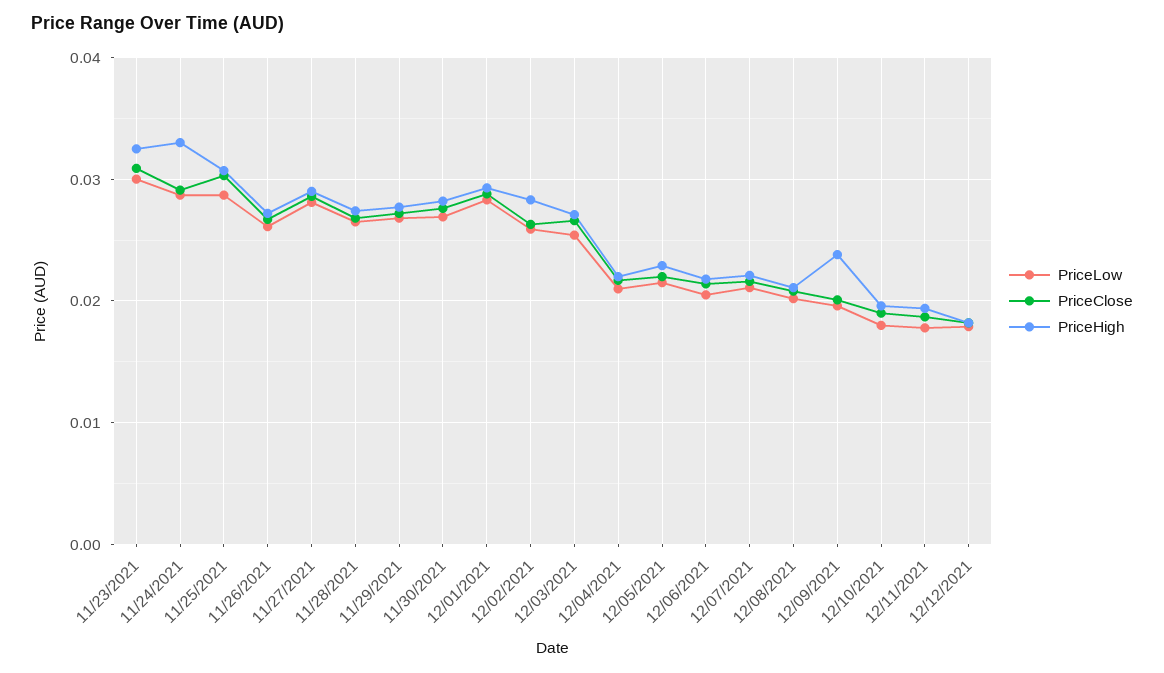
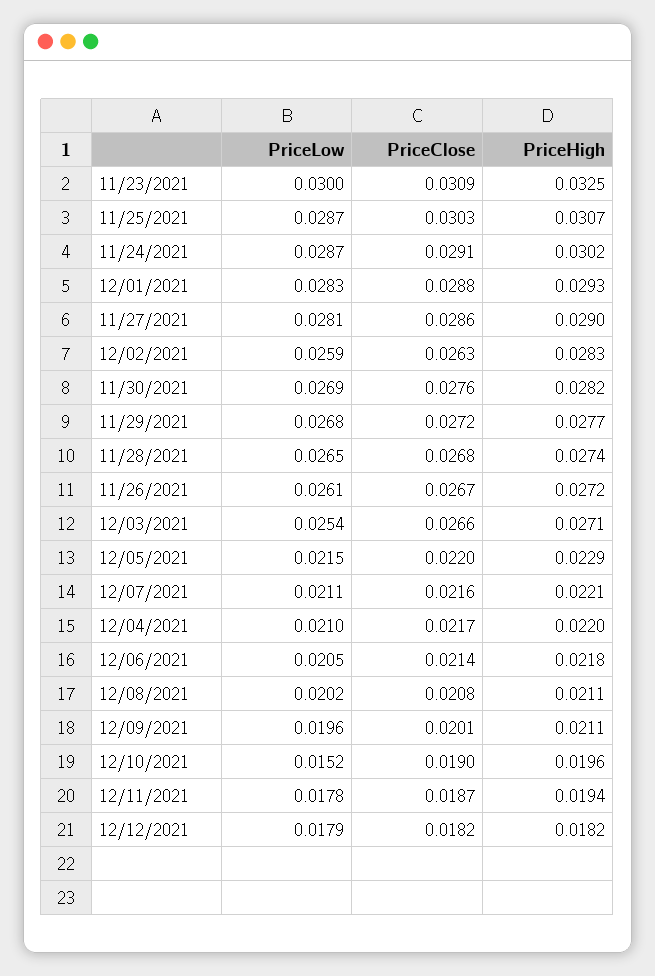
PriceHigh, 11/24/2021: 0.033 -> 0.0302
PriceHigh, 12/09/2021: 0.024 -> 0.0211
PriceLow, 12/10/2021: 0.018 -> 0.0152

